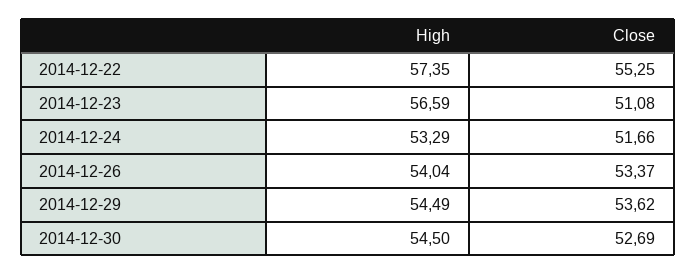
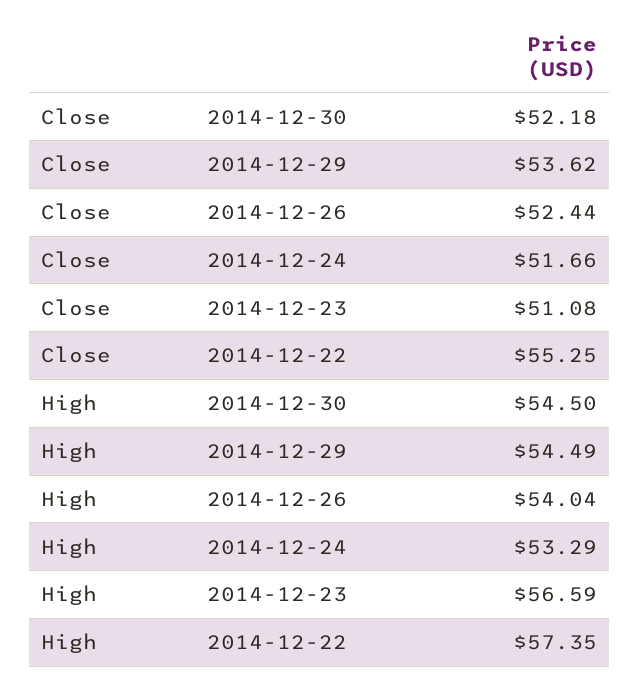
Close, 2014-12-26: 53.37 -> 52.44
Close, 2014-12-30: 52.69 -> 52.18

